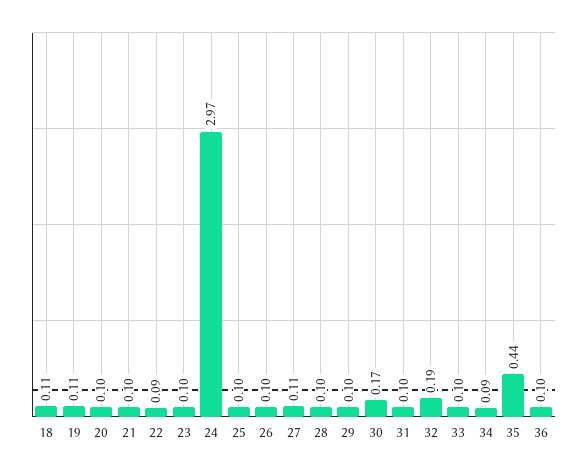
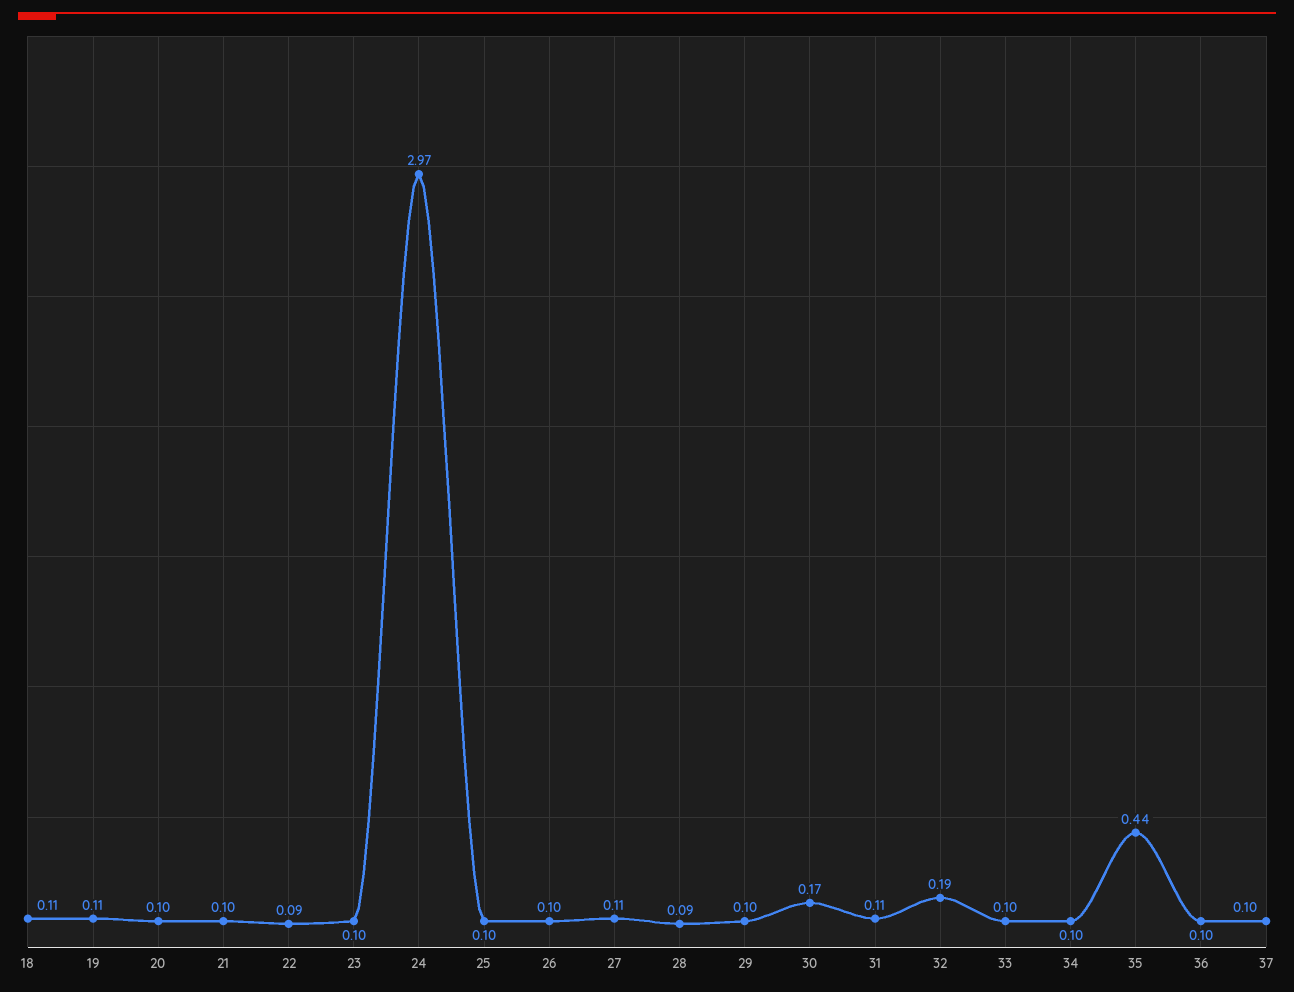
28: 0.1 -> 0.09
31: 0.1 -> 0.11
34: 0.09 -> 0.1
37: none -> 0.1

